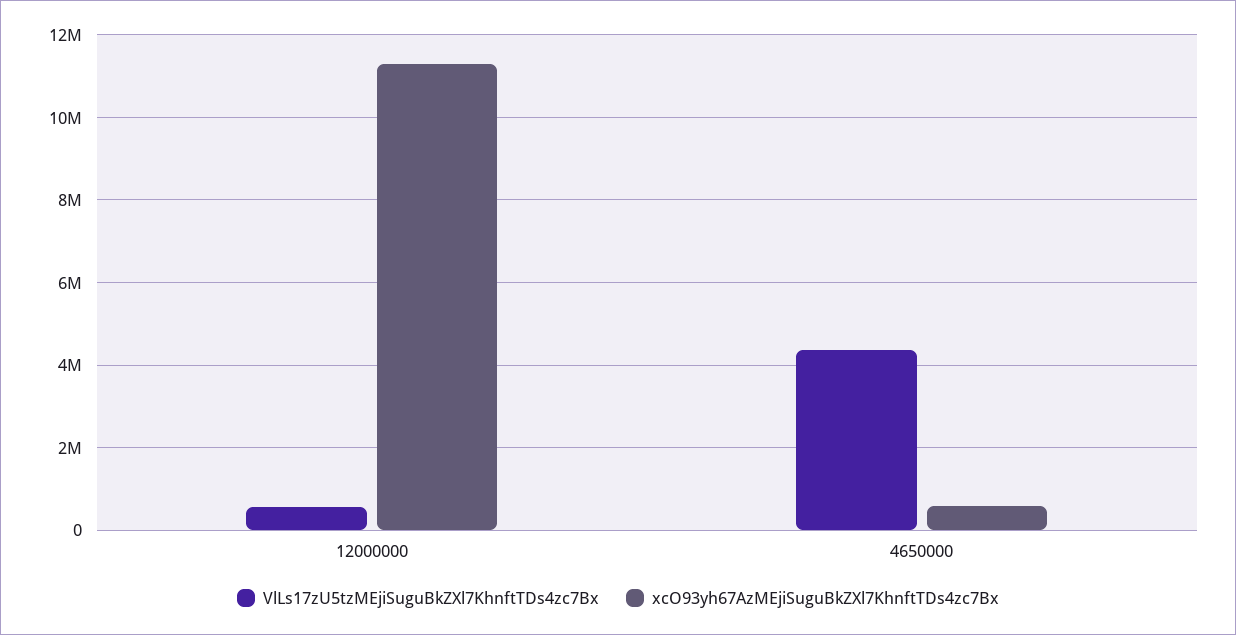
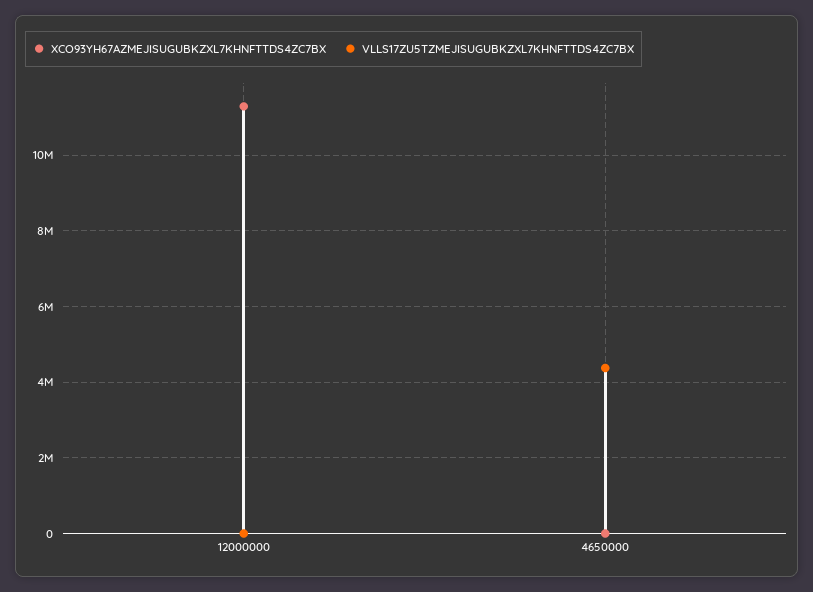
VlLs17zU5tzMEjiSuguBkZXl7KhnftTDs4zc7Bx, 12000000: 600000 -> 0
xcO93yh67AzMEjiSuguBkZXl7KhnftTDs4zc7Bx, 4650000: 600000 -> 0

